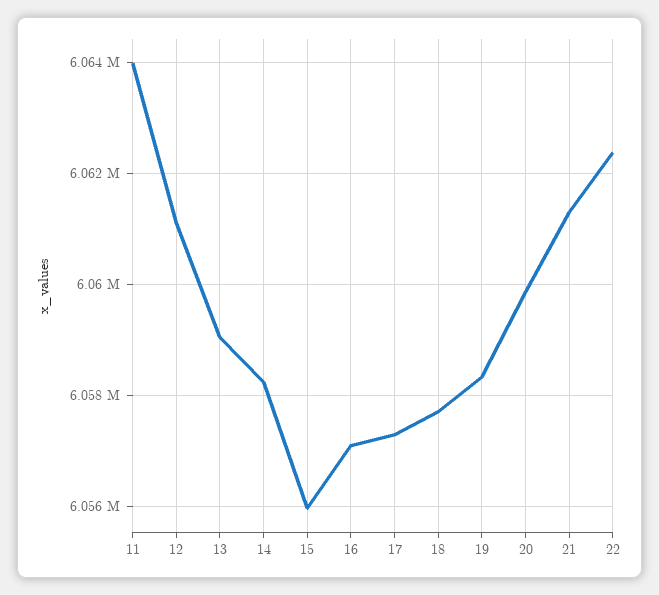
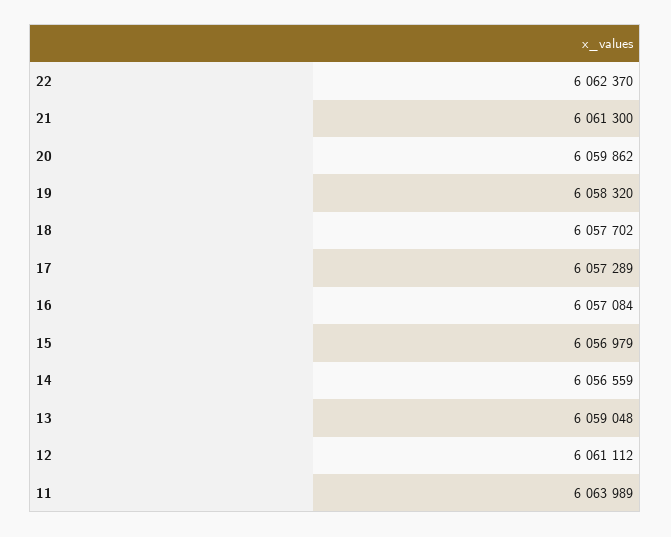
14: 6058200 -> 6056559
15: 6056000 -> 6056979

